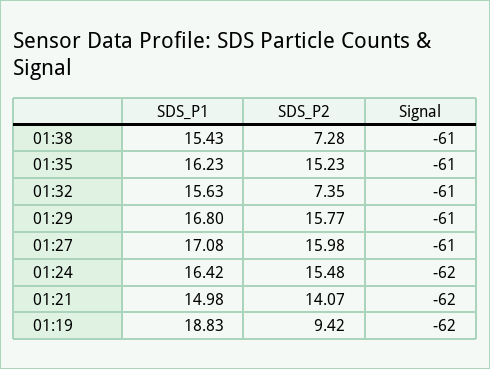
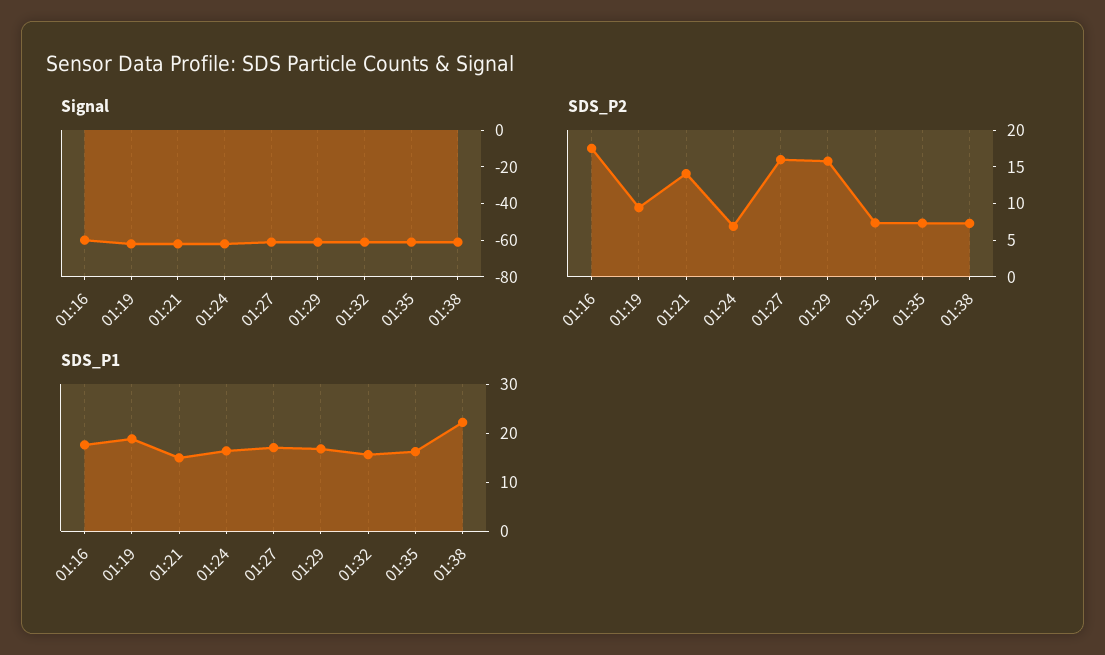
SDS_P1, 01:38: 15.43 -> 22
SDS_P2, 01:35: 15.23 -> 7.5
SDS_P2, 01:24: 15.48 -> 7.5
Signal, 01:16: none -> -60
SDS_P2, 01:16: none -> 17.5
SDS_P1, 01:16: none -> 18

